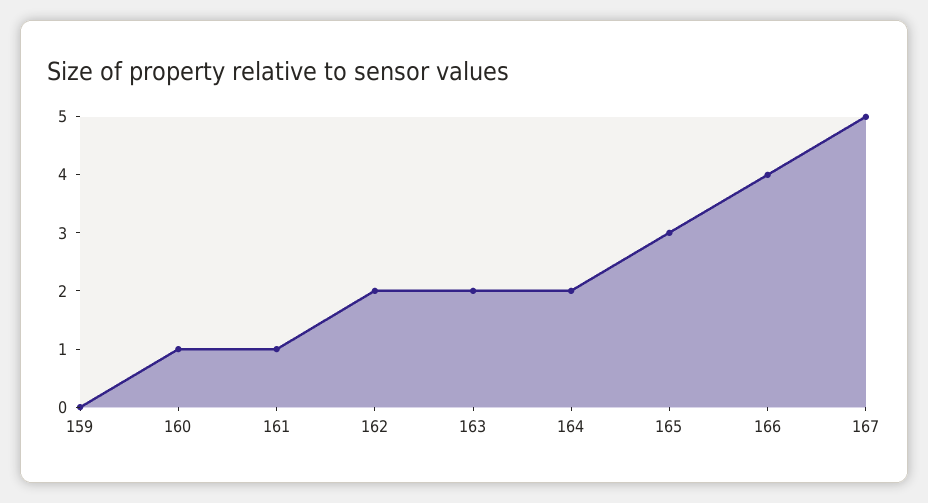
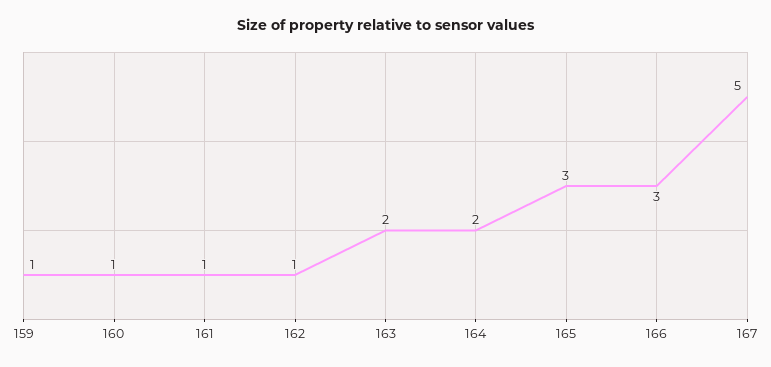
159: 0 -> 1
162: 2 -> 1
166: 4 -> 3

